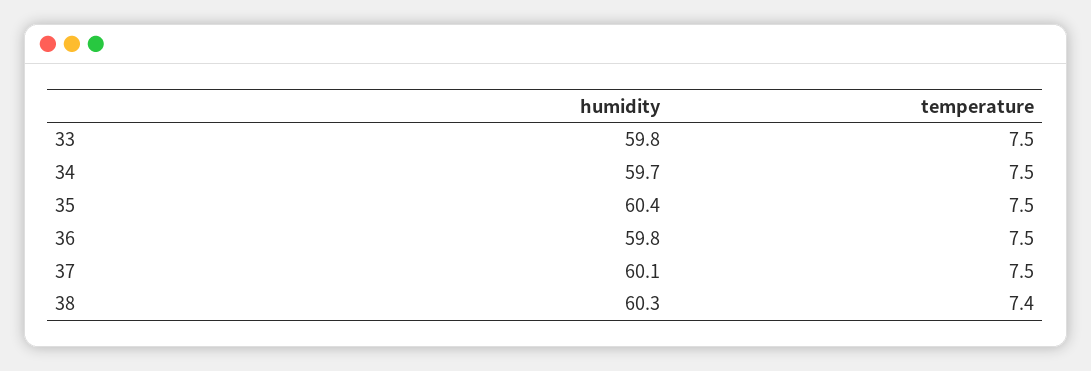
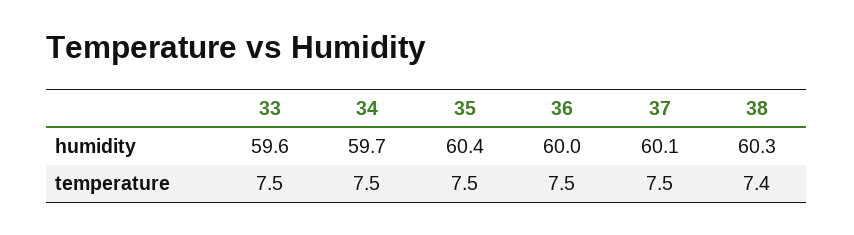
humidity, 33: 59.8 -> 59.6
humidity, 36: 59.8 -> 60

